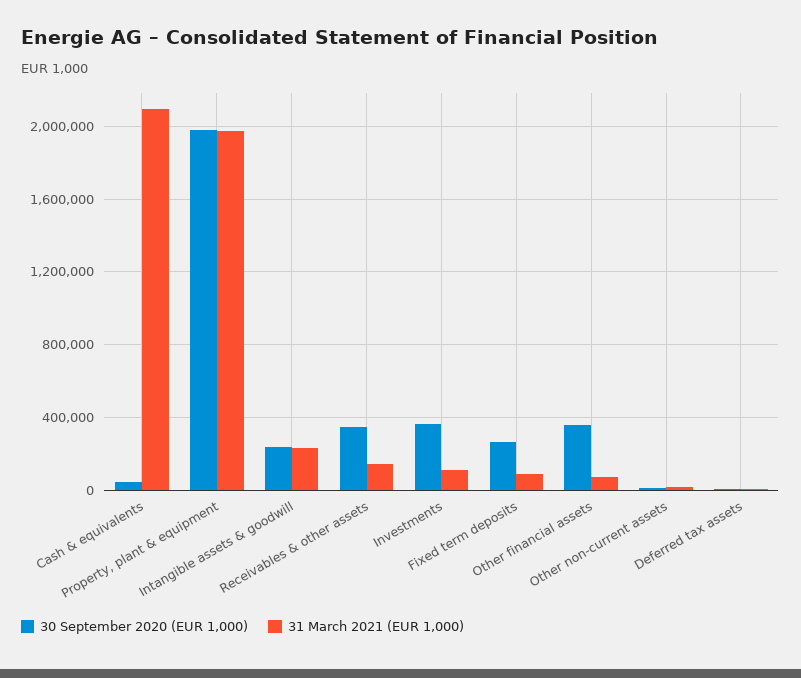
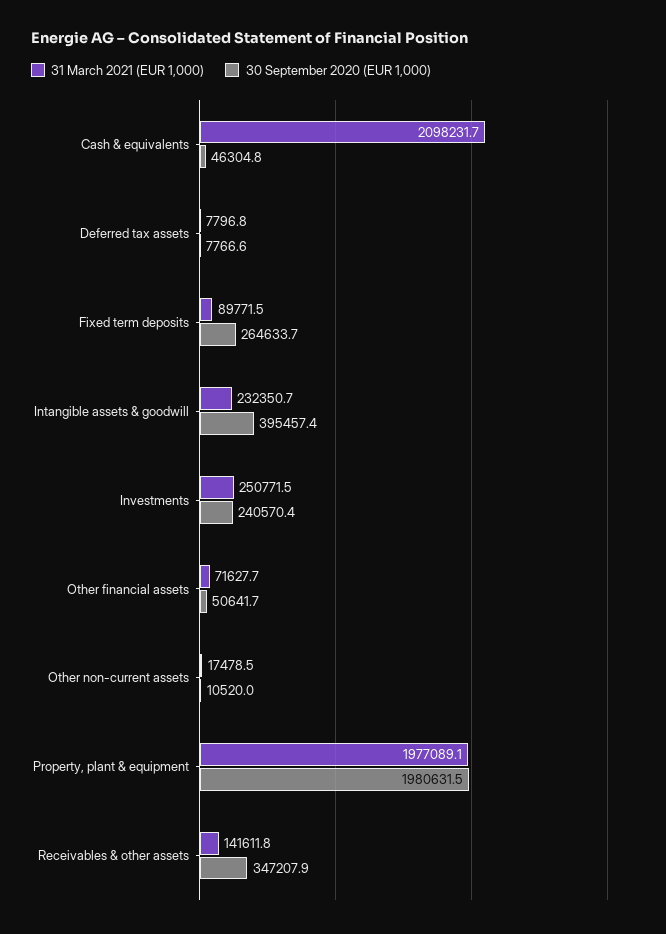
30 September 2020 (EUR 1,000), Intangible assets & goodwill: 250000 -> 395457.4
30 September 2020 (EUR 1,000), Investments: 350000 -> 240570.4
31 March 2021 (EUR 1,000), Investments: 100000 -> 250771.5
30 September 2020 (EUR 1,000), Other financial assets: 350000 -> 50641.7

